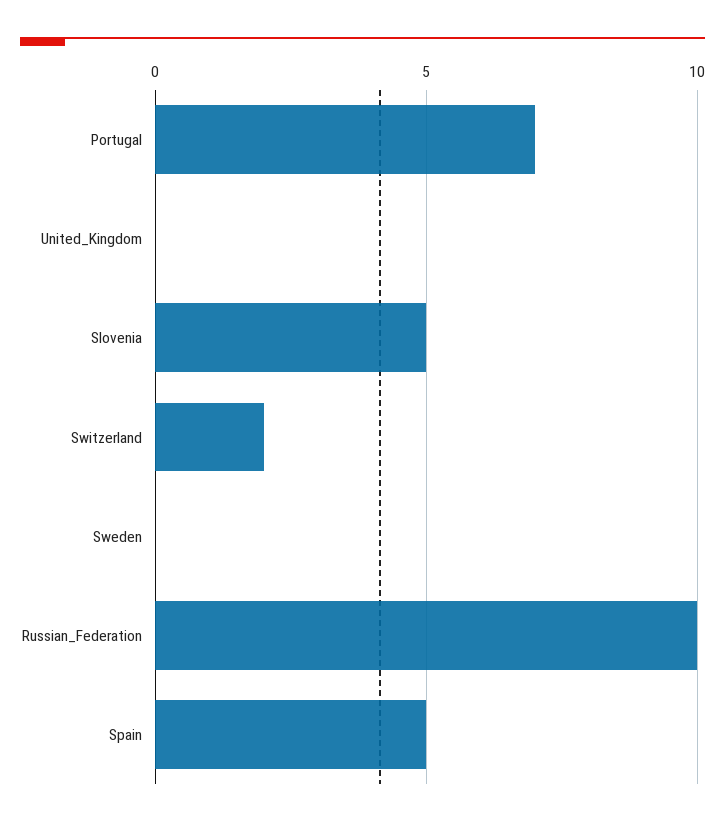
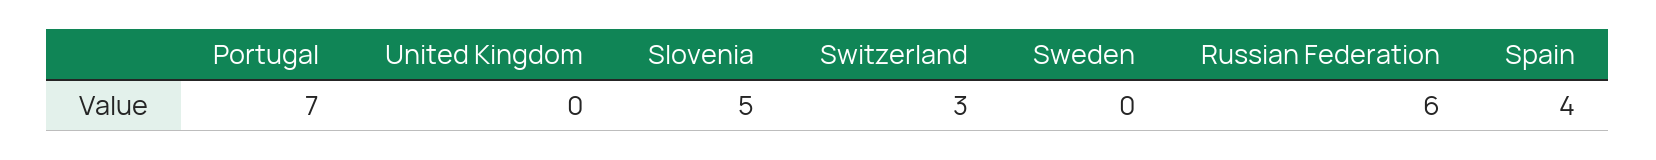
Switzerland: 2 -> 3
Russian_Federation: 10 -> 6
Spain: 5 -> 4

